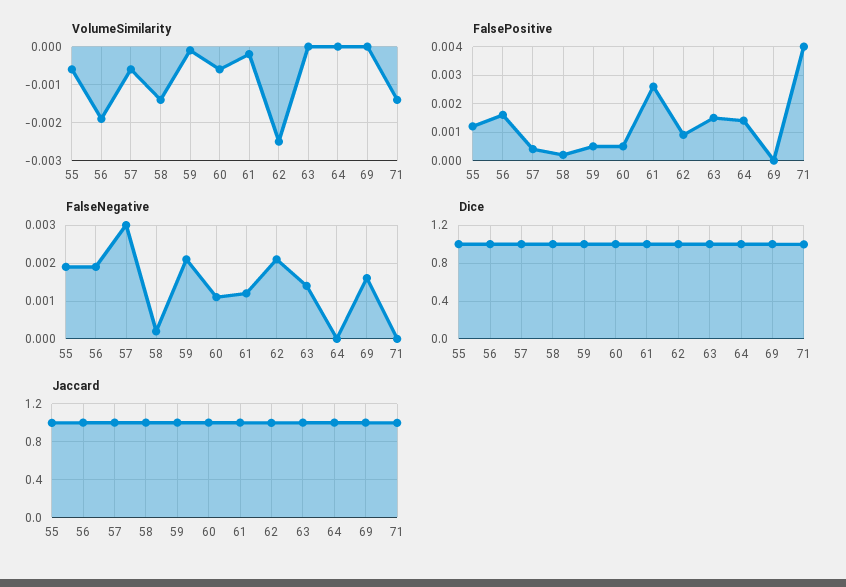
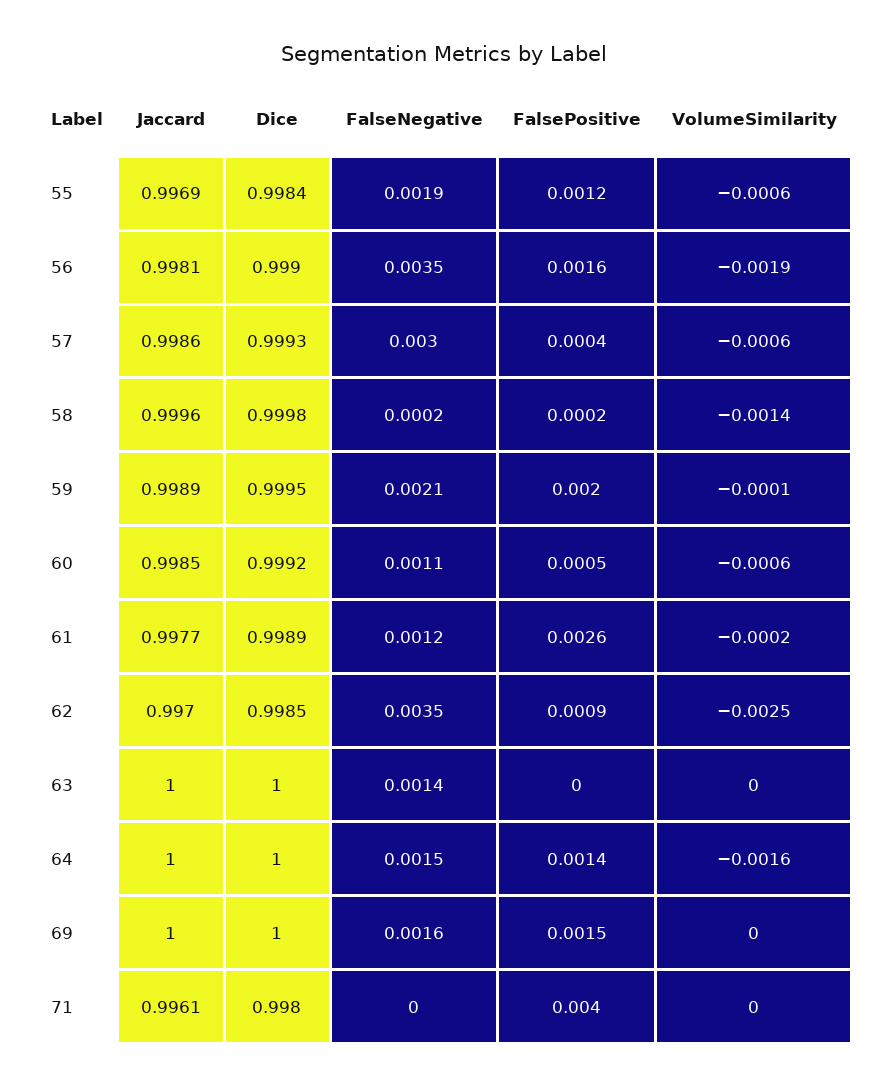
VolumeSimilarity, 64: 0 -> -0.0016
VolumeSimilarity, 71: -0.0015 -> 0
FalsePositive, 59: 0.0005 -> 0.002
FalsePositive, 63: 0.0015 -> 0
FalsePositive, 69: 0 -> 0.0015
FalseNegative, 56: 0.002 -> 0.0035
FalseNegative, 62: 0.002 -> 0.0035
FalseNegative, 64: 0 -> 0.0015

